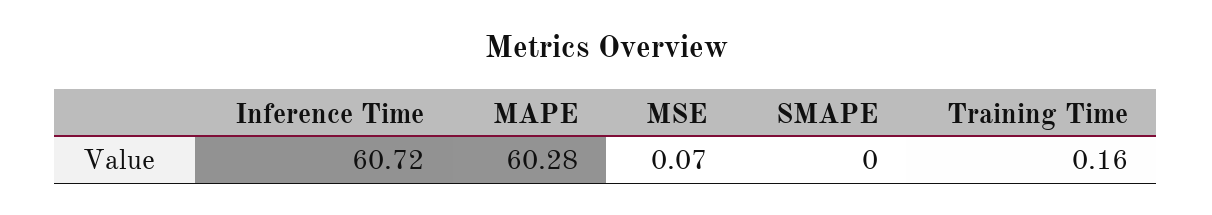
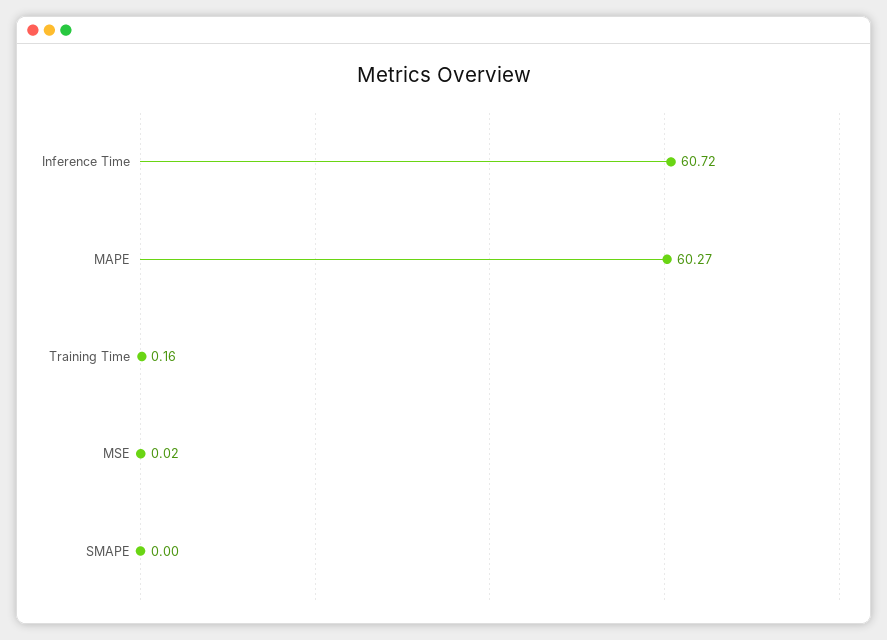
MAPE: 60.28 -> 60.27
MSE: 0.07 -> 0.02

